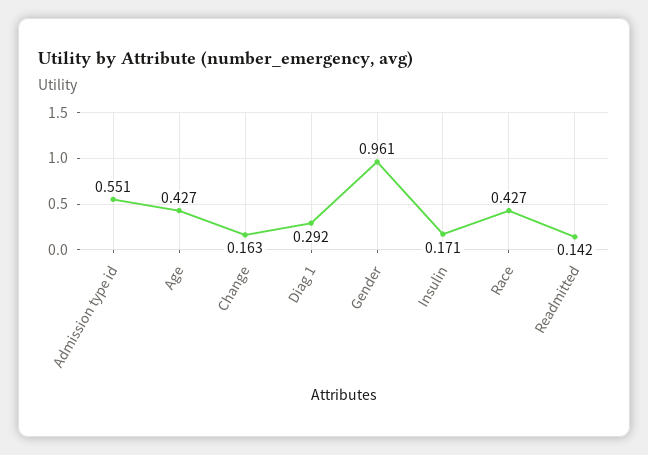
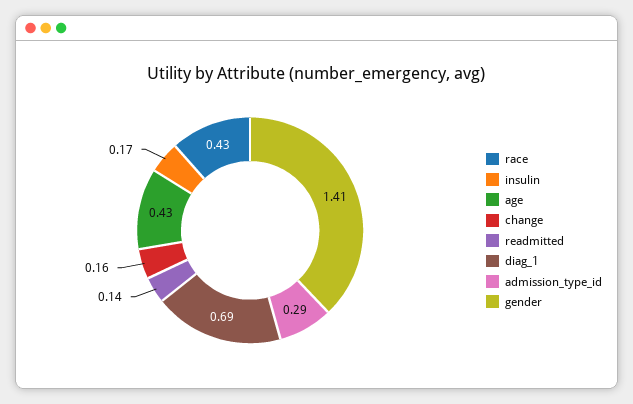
Admission type id: 0.551 -> 0.29
Diag 1: 0.292 -> 0.69
Gender: 0.961 -> 1.41

